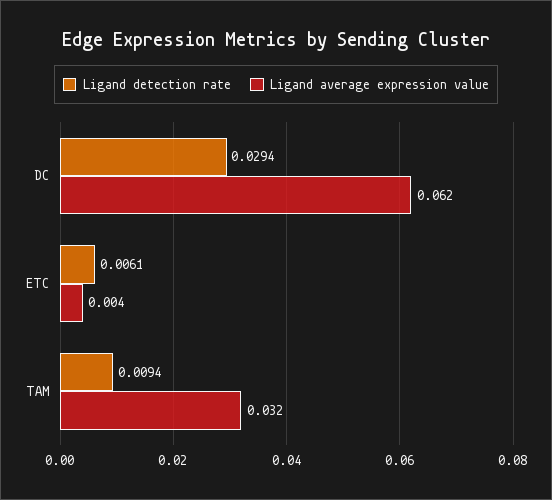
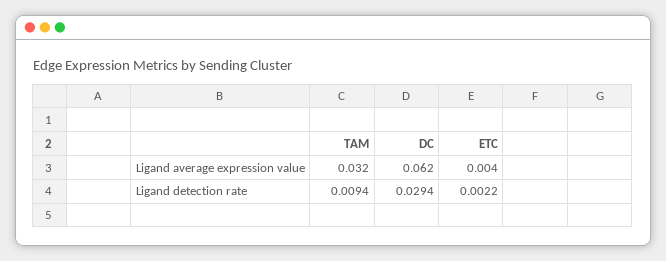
Ligand detection rate, ETC: 0.0061 -> 0.0022

